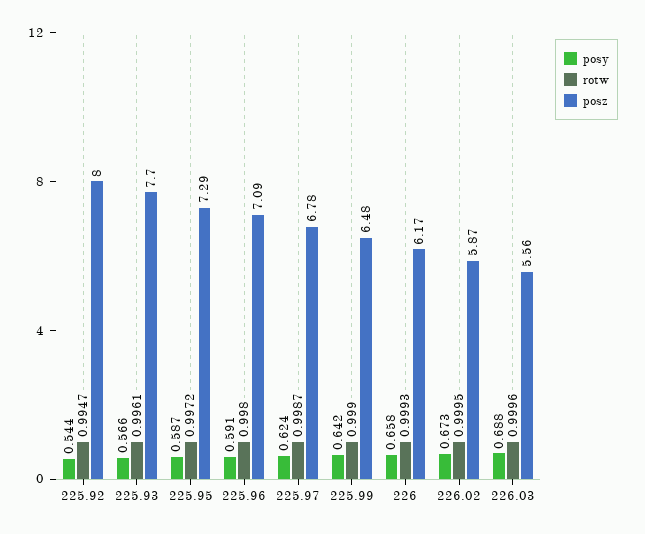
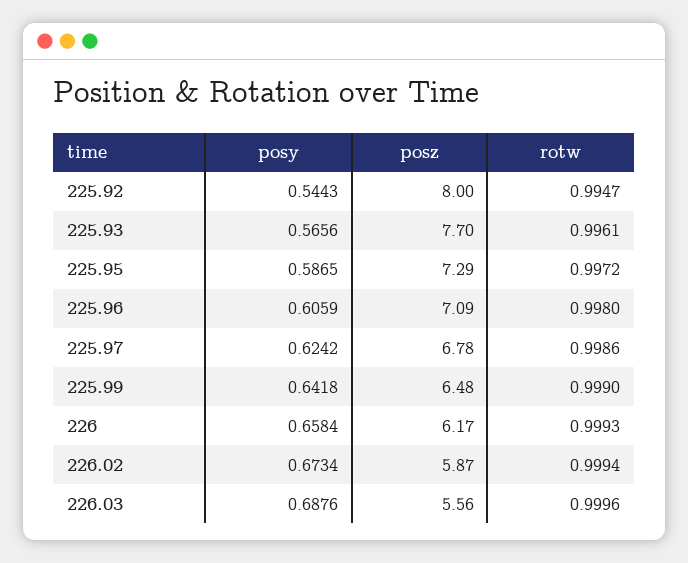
posy, 225.96: 0.591 -> 0.6059
rotw, 225.97: 0.9987 -> 0.9986
rotw, 226.02: 0.9995 -> 0.9994

